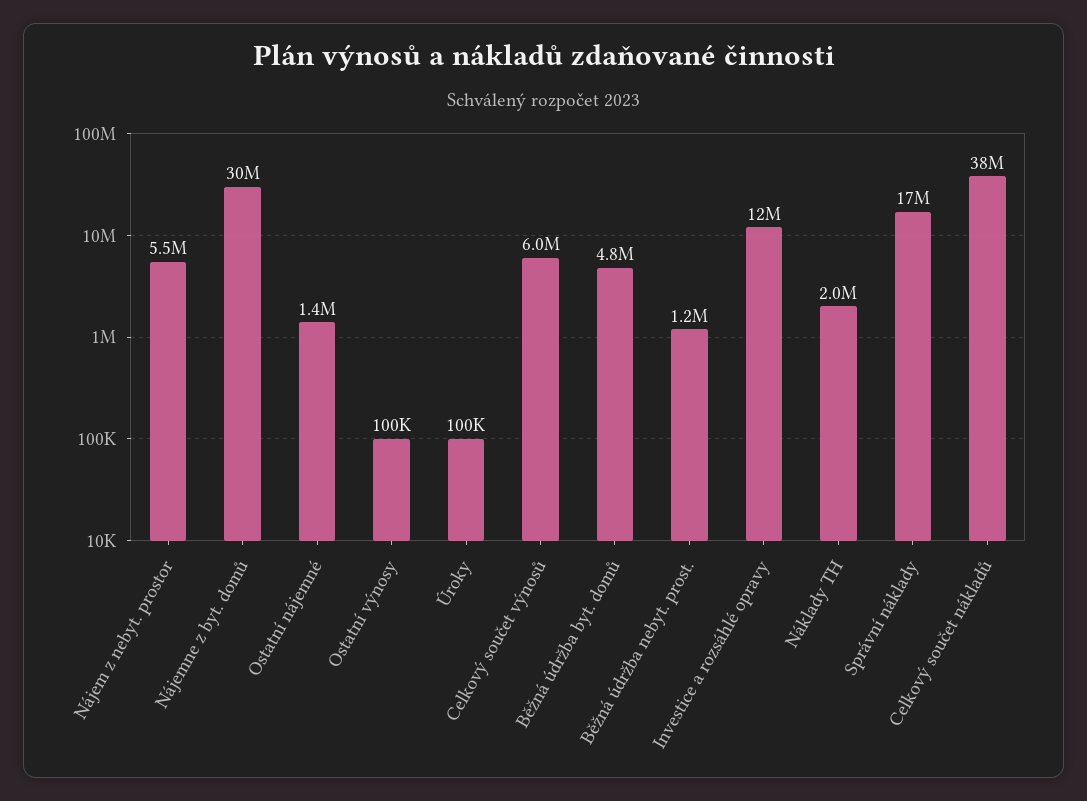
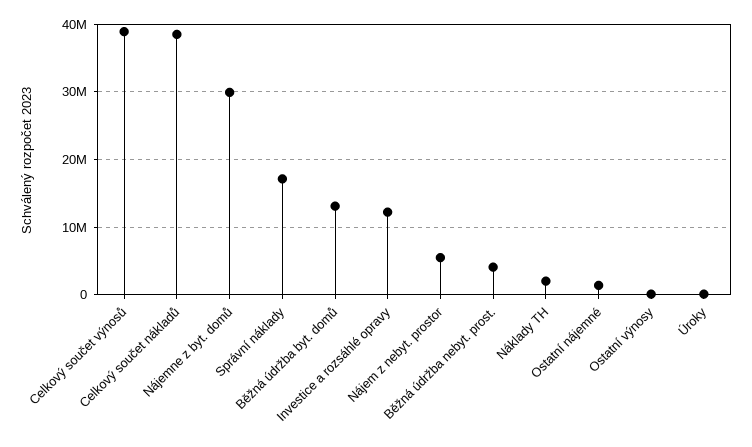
Celkový součet výnosů: 6000000 -> 39000000
Běžná údržba byt. domů: 4800000 -> 13000000
Běžná údržba nebyt. prost.: 1200000 -> 4000000

